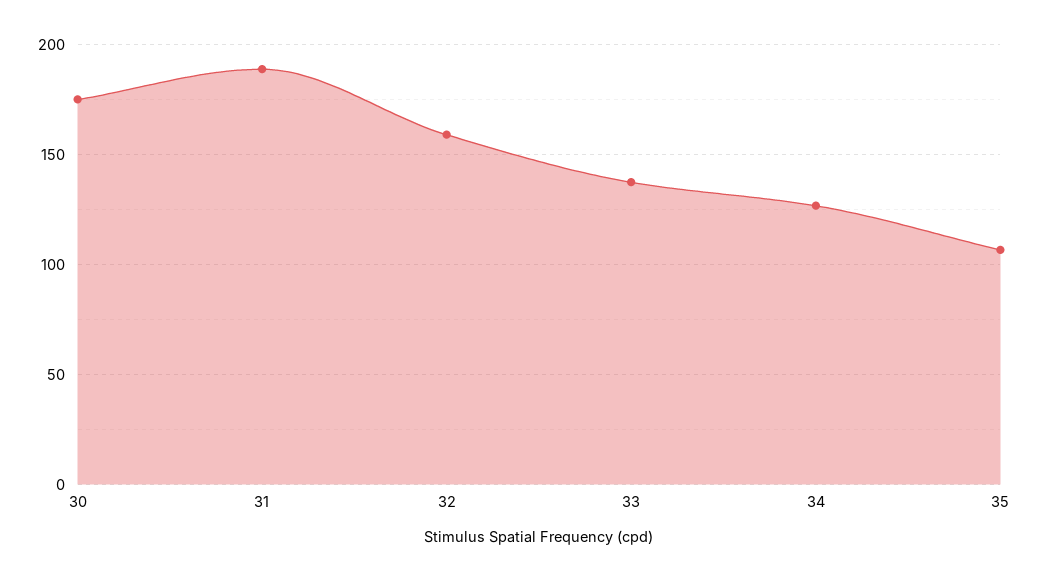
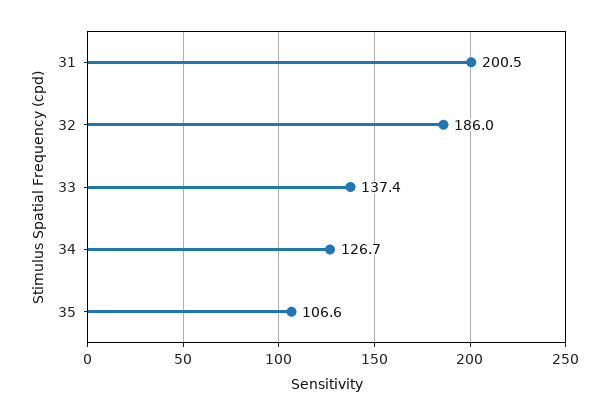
30: 175 -> none
31: 190 -> 200.5
32: 160 -> 186

